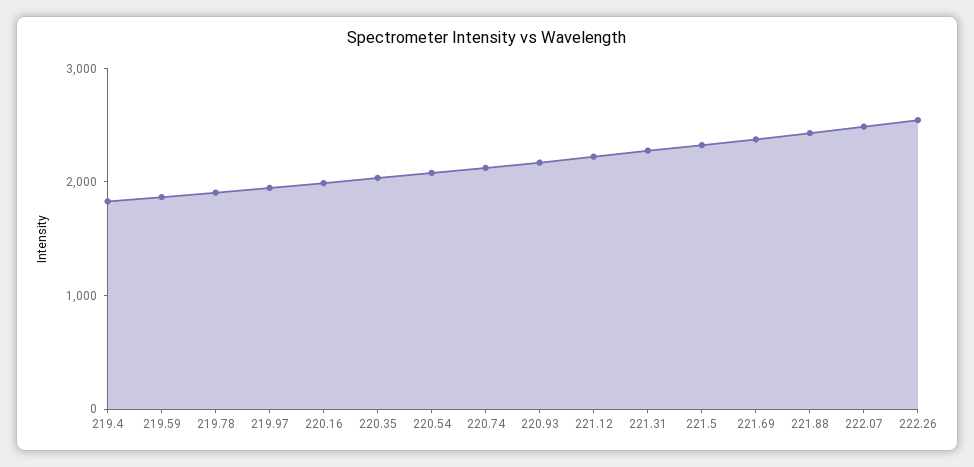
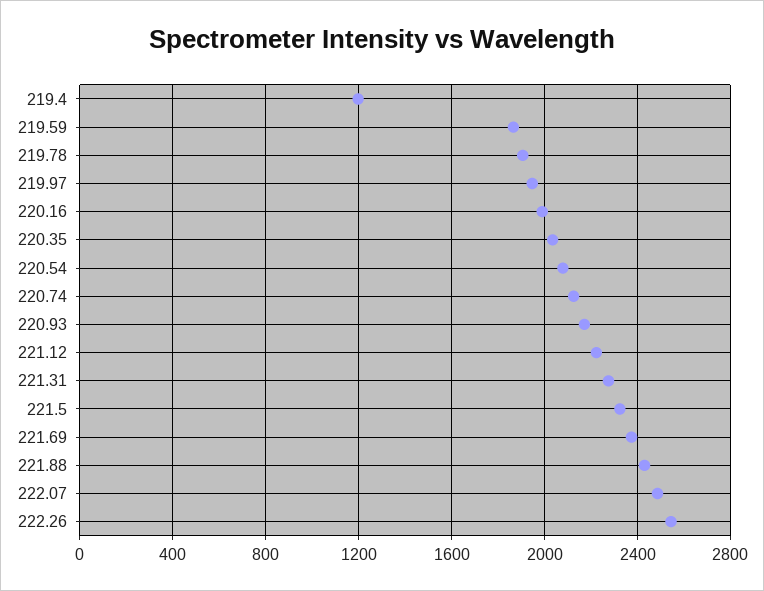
219.4: 1800 -> 1200

